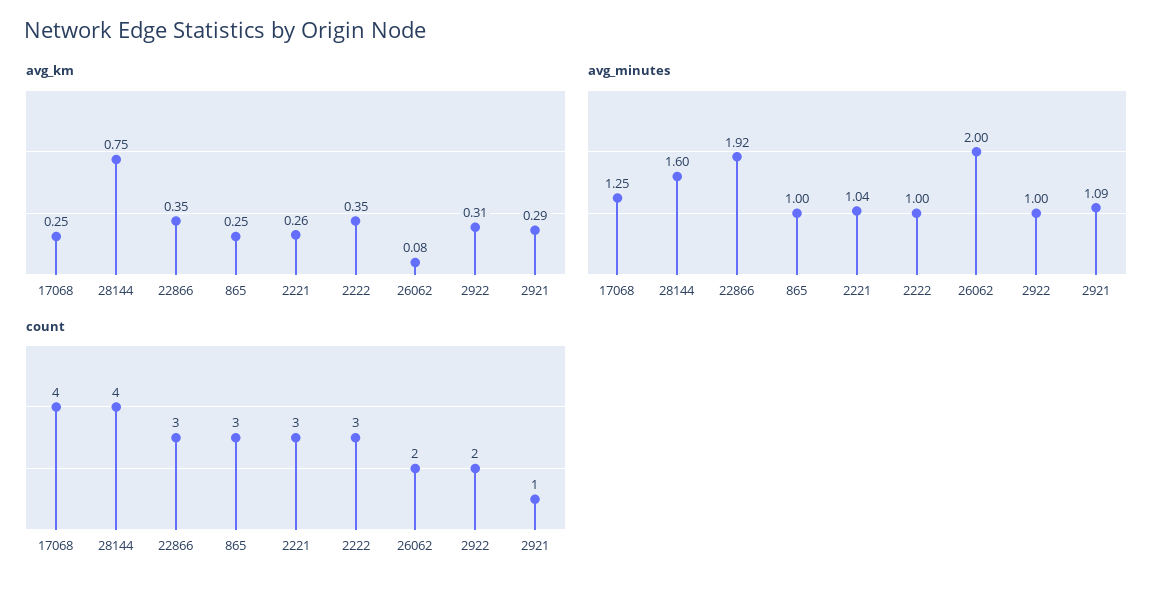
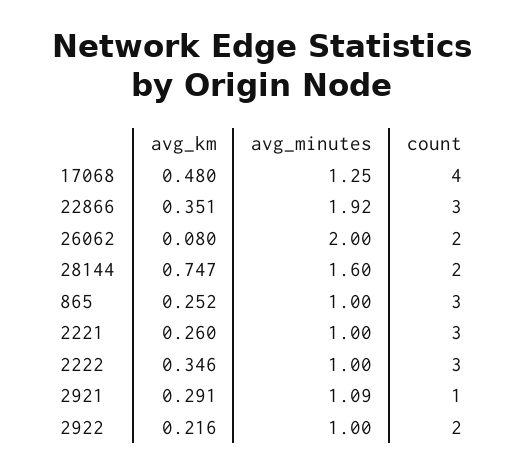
avg_km, 17068: 0.25 -> 0.48
avg_km, 2922: 0.31 -> 0.216
avg_minutes, 2221: 1.04 -> 1
count, 28144: 4 -> 2

